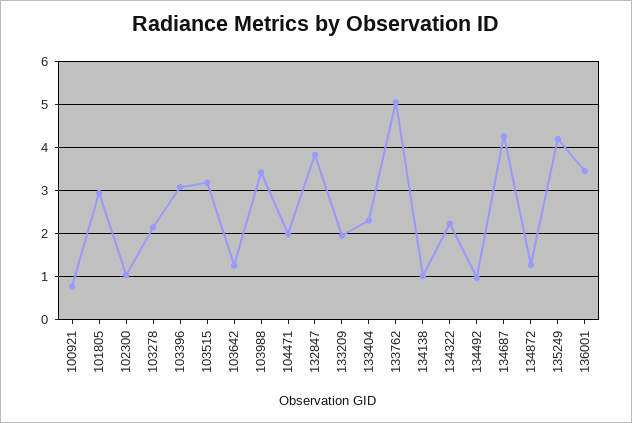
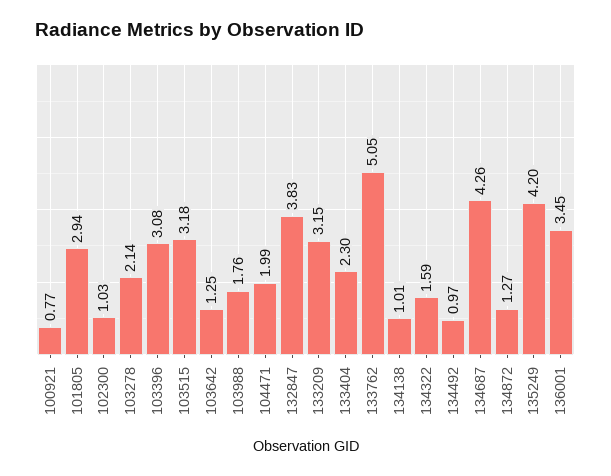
103988: 3.4 -> 1.76
133209: 2 -> 3.15
134322: 2.2 -> 1.59

